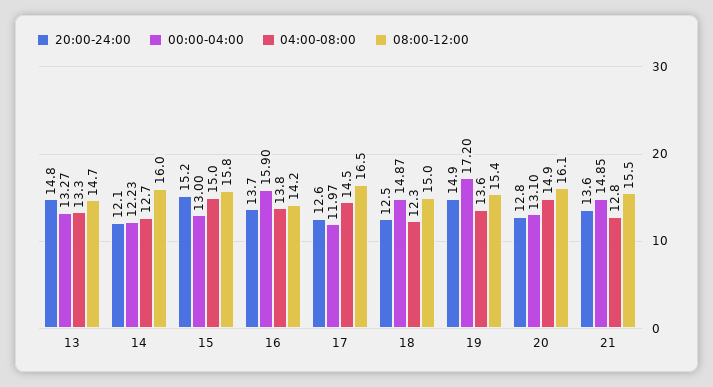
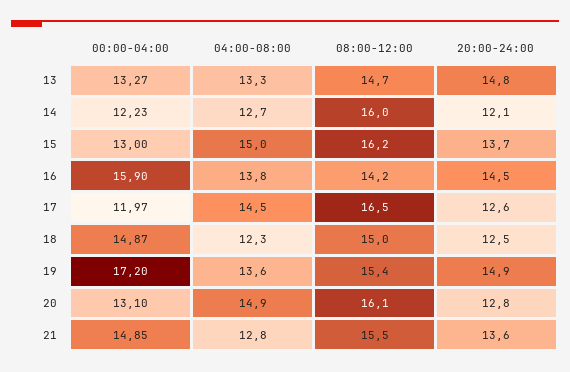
20:00-24:00, 15: 15.2 -> 13.7
08:00-12:00, 15: 15.8 -> 16.2
20:00-24:00, 16: 13.7 -> 14.5

